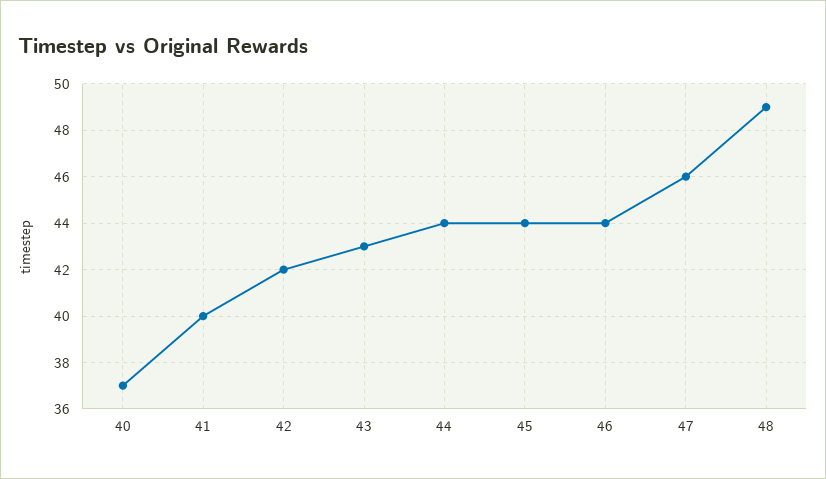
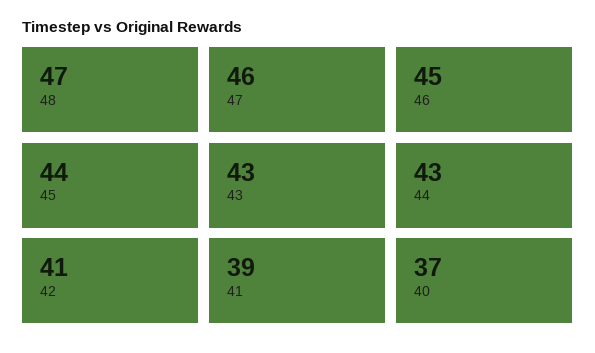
41: 40 -> 39
42: 42 -> 41
44: 44 -> 43
46: 44 -> 45
48: 49 -> 47

